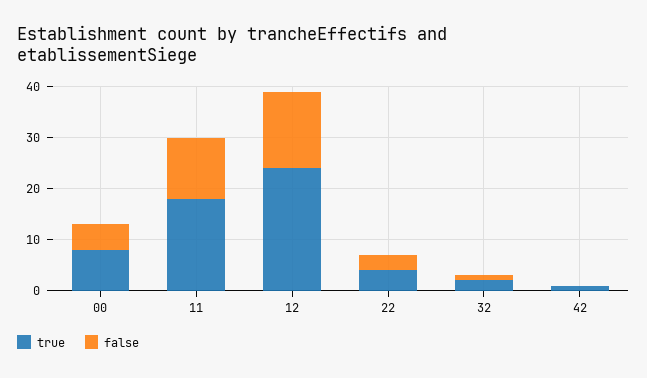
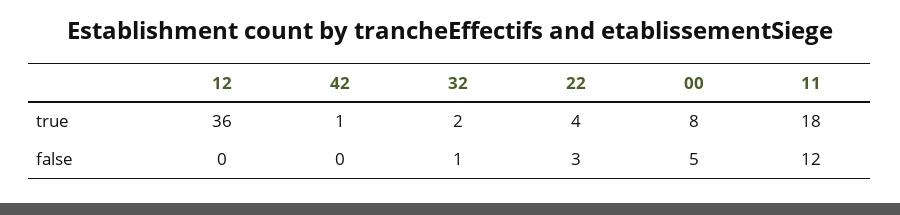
true, 12: 25 -> 36
false, 12: 15 -> 0

